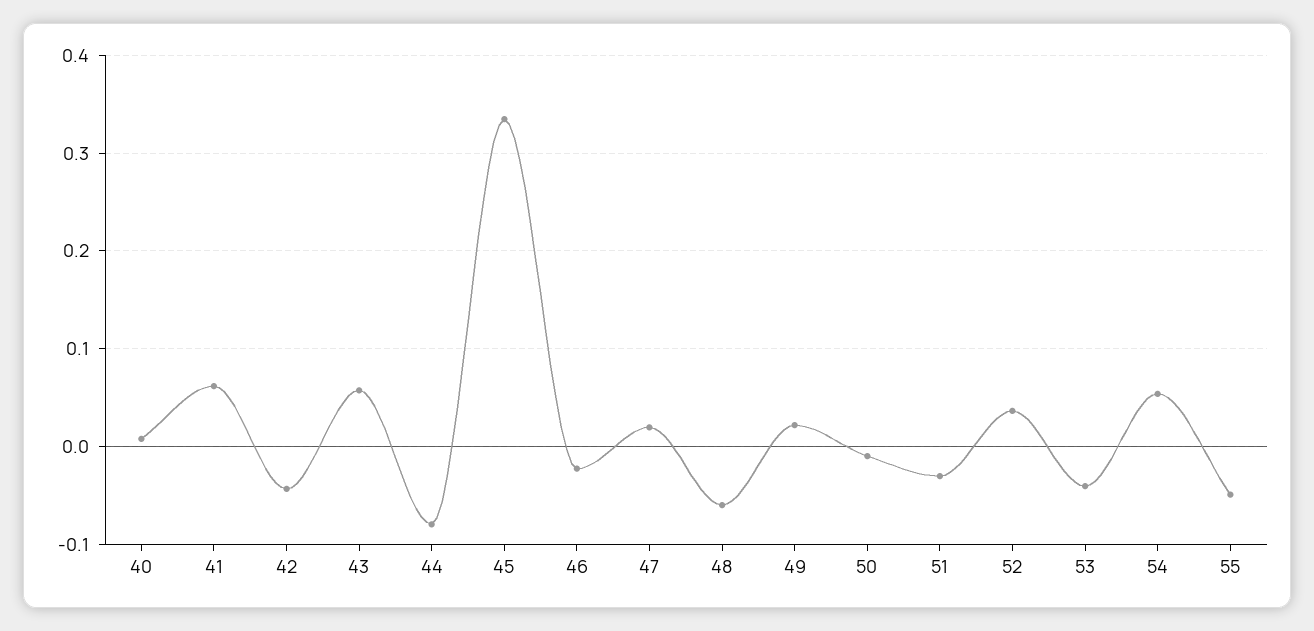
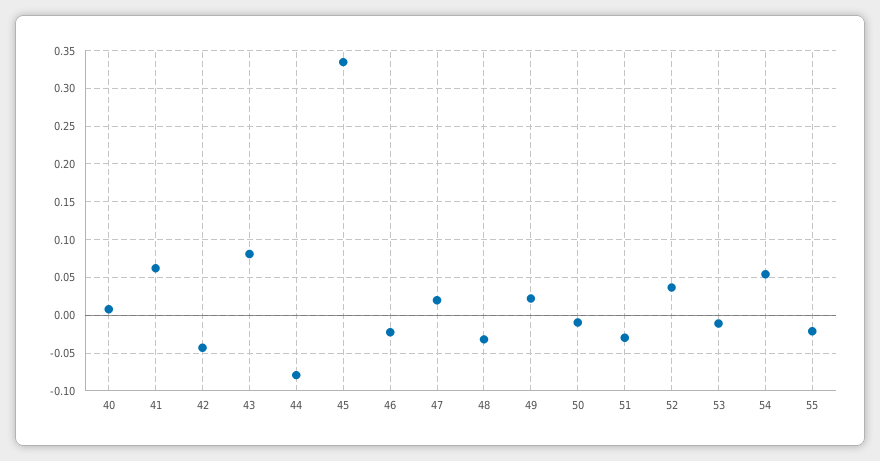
43: 0.06 -> 0.08
48: -0.06 -> -0.03
53: -0.04 -> -0.01
55: -0.05 -> -0.02

